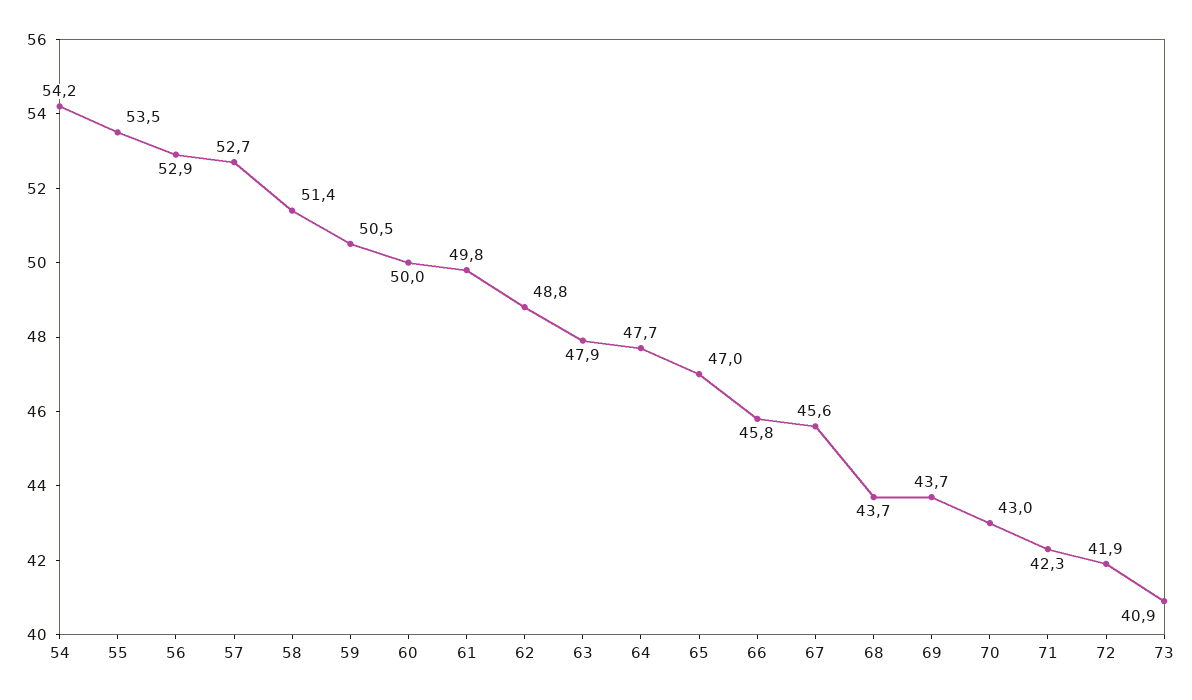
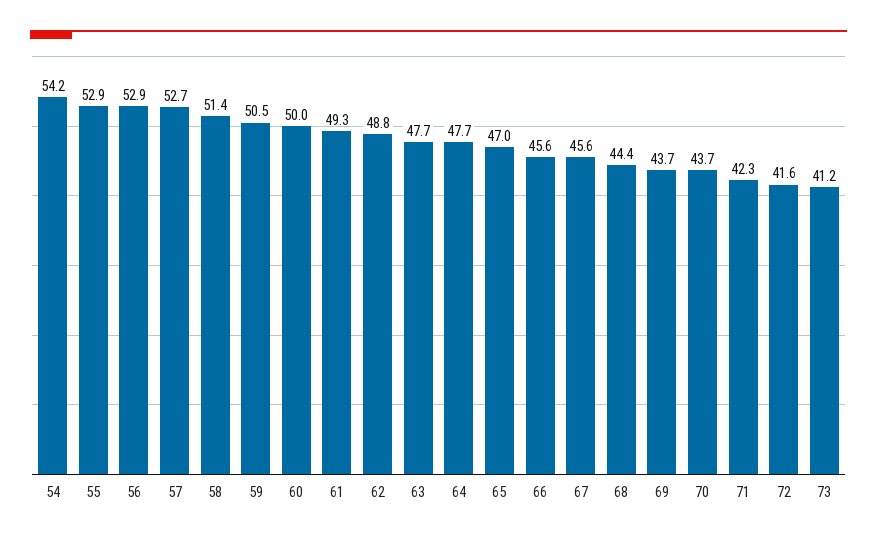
55: 53.5 -> 52.9
61: 49.8 -> 49.3
63: 47.9 -> 47.7
66: 45.8 -> 45.6
68: 43.7 -> 44.4
70: 43 -> 43.7
72: 41.9 -> 41.6
73: 40.9 -> 41.2

